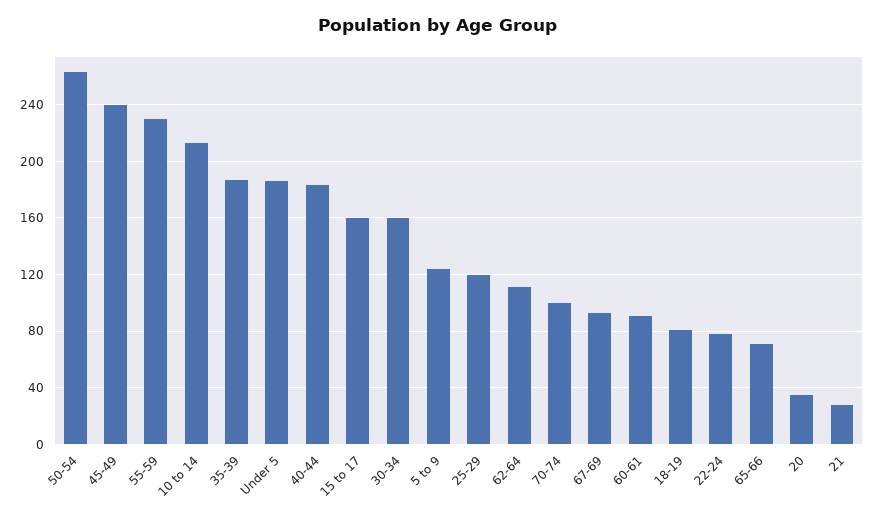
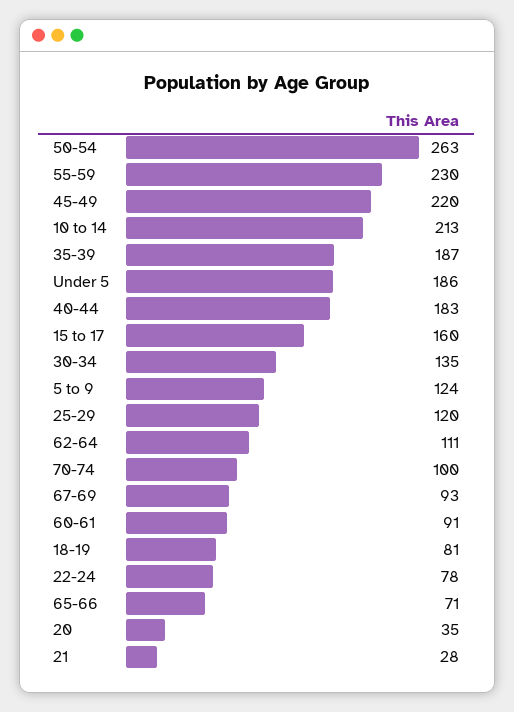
45-49: 240 -> 220
30-34: 160 -> 135

